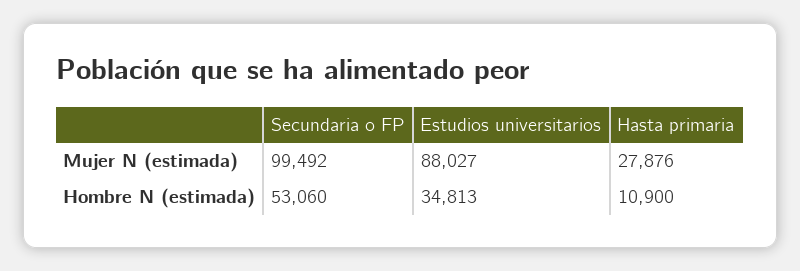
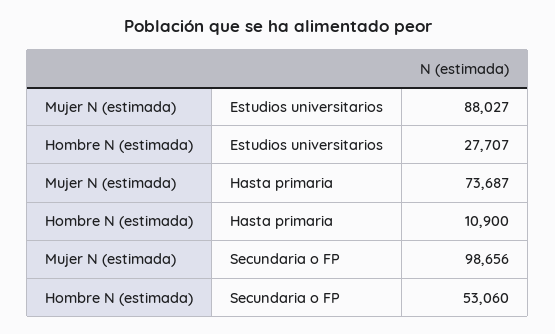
Secundaria o FP, Mujer N (estimada): 99492 -> 98656
Hasta primaria, Mujer N (estimada): 27876 -> 73687
Estudios universitarios, Hombre N (estimada): 34813 -> 27707

